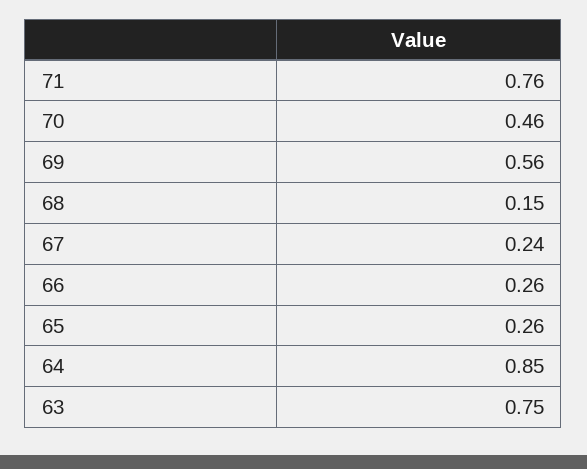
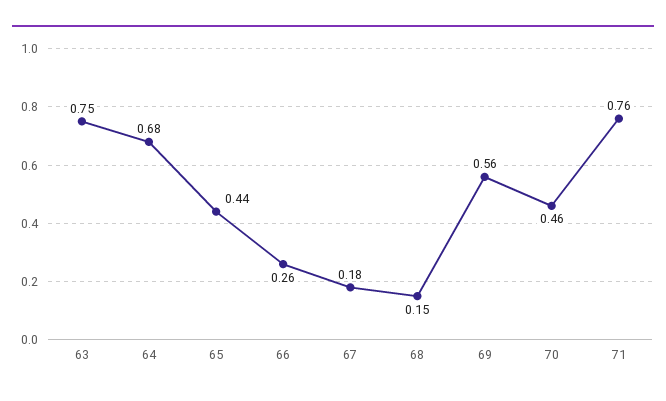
67: 0.24 -> 0.18
65: 0.26 -> 0.44
64: 0.85 -> 0.68

